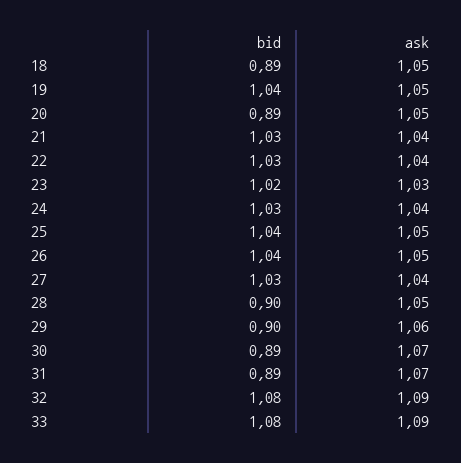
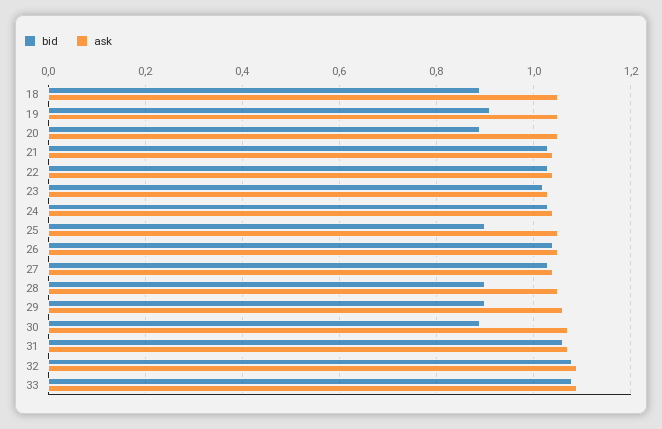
bid, 19: 1.04 -> 0.9
bid, 25: 1.04 -> 0.9
bid, 31: 0.89 -> 1.05

